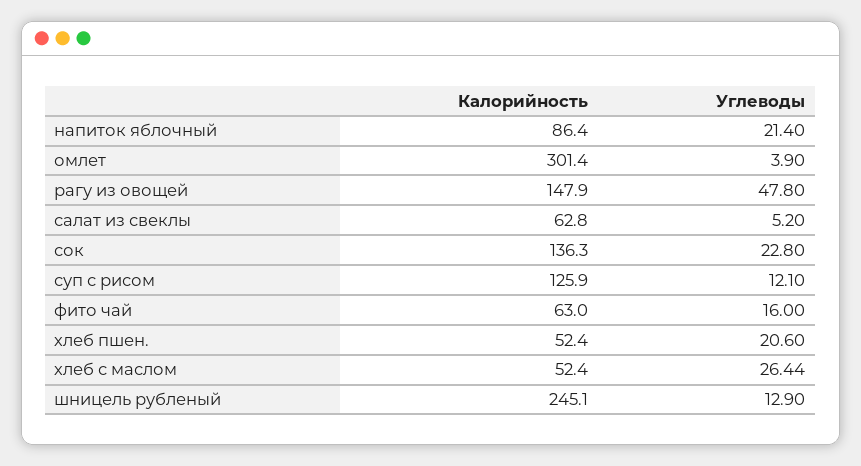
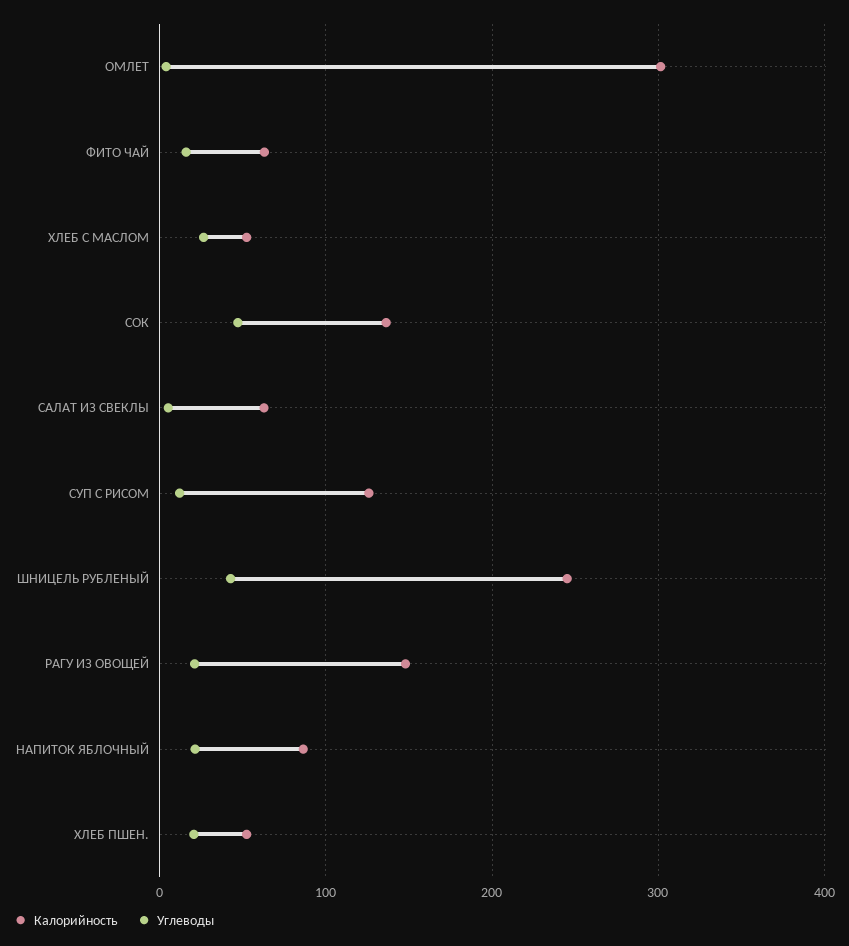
Углеводы, рагу из овощей: 47.8 -> 20
Углеводы, сок: 22.8 -> 50
Углеводы, шницель рубленый: 12.9 -> 40

